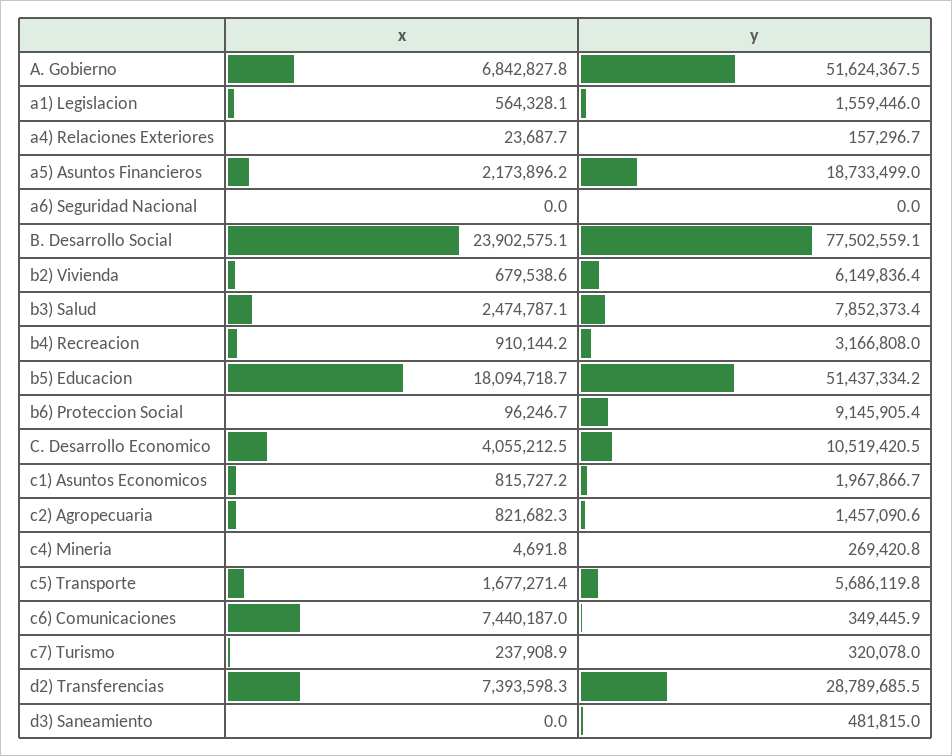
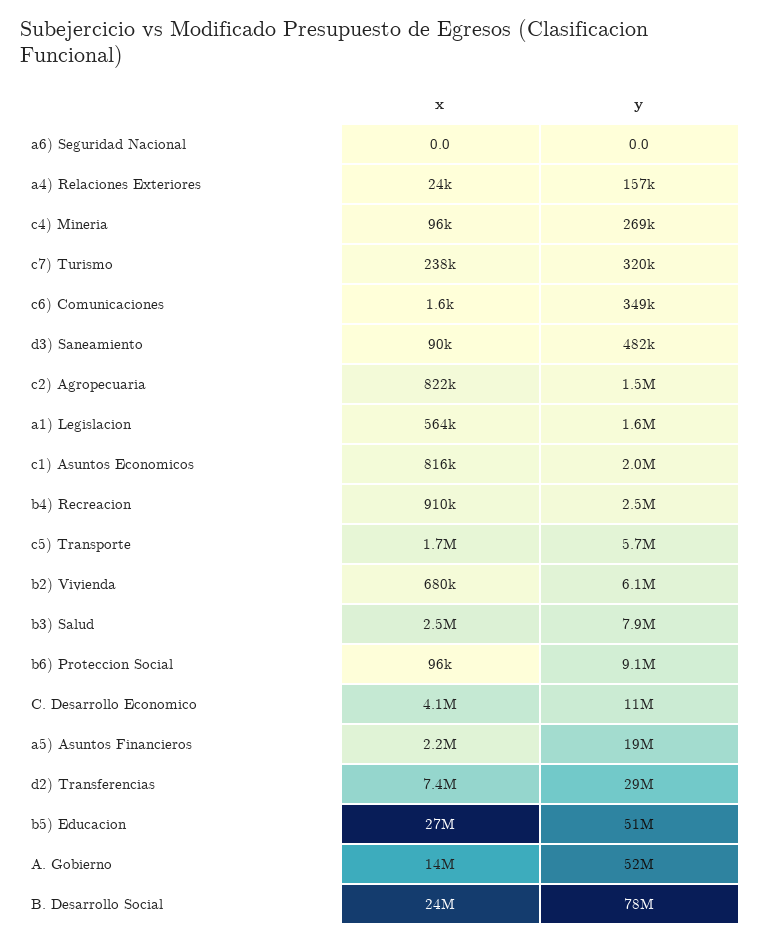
x, A. Gobierno: 6842827.8 -> 14000000
y, b4) Recreacion: 3166808 -> 2500000
x, b5) Educacion: 18094718.7 -> 27000000
x, c4) Mineria: 4691.8 -> 96000
x, c6) Comunicaciones: 7440187 -> 1600
x, d3) Saneamiento: 0 -> 90000

